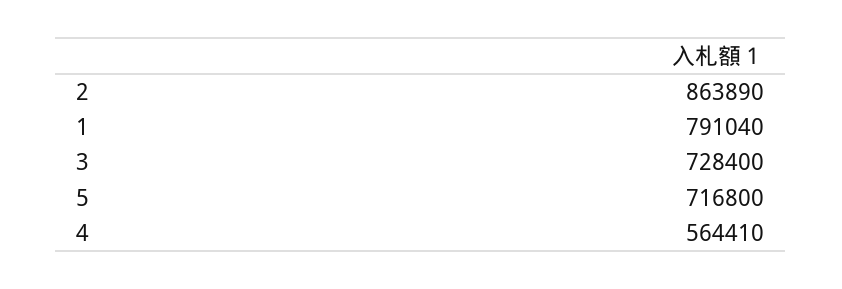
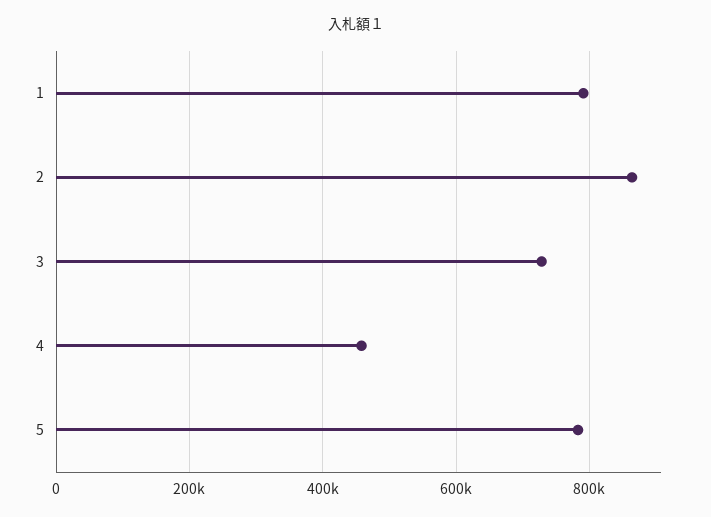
5: 716800 -> 780000
4: 564410 -> 460000

